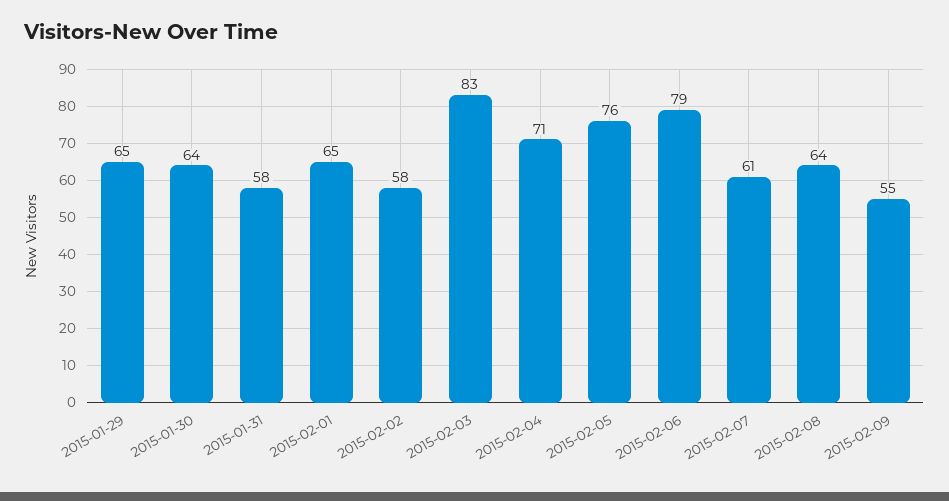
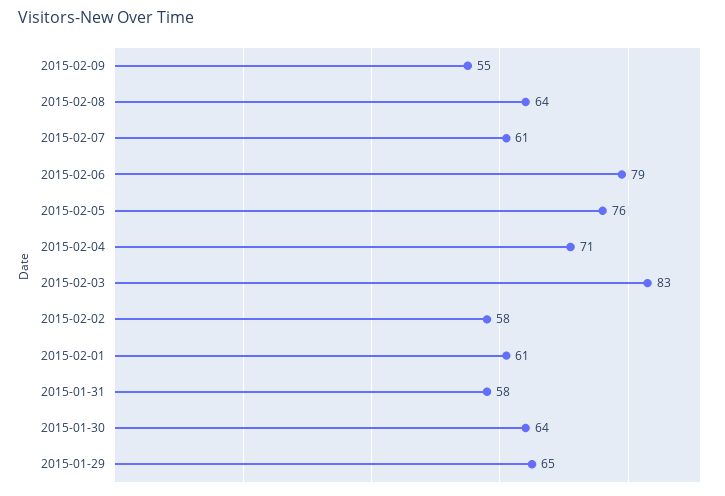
2015-02-01: 65 -> 61

